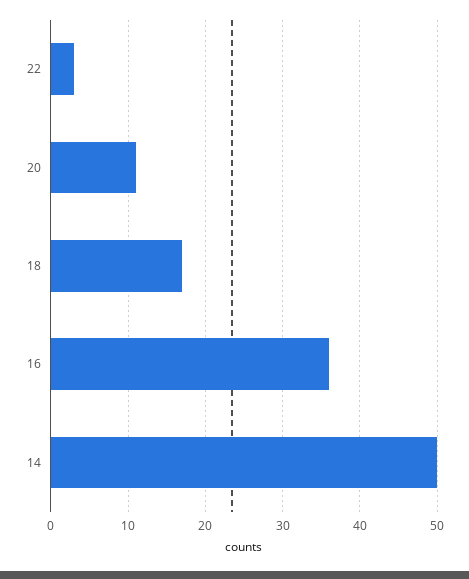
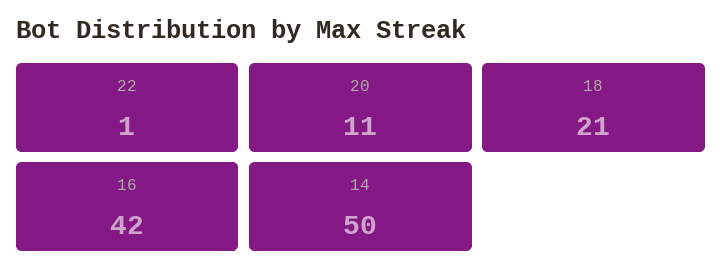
22: 3 -> 1
18: 17 -> 21
16: 36 -> 42

